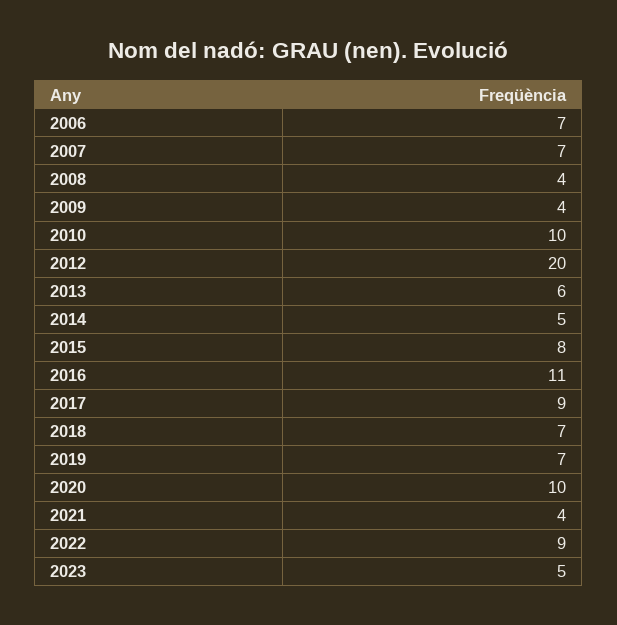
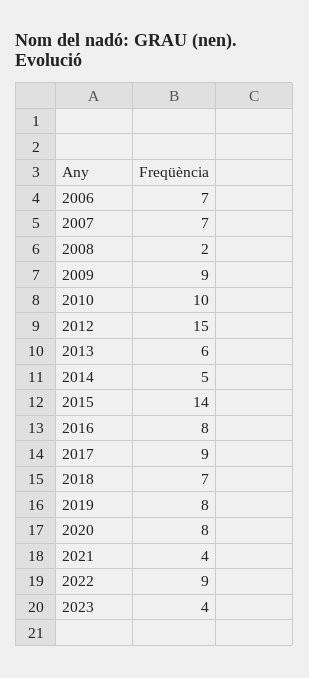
2008: 4 -> 2
2009: 4 -> 9
2012: 20 -> 15
2015: 8 -> 14
2016: 11 -> 8
2019: 7 -> 8
2020: 10 -> 8
2023: 5 -> 4

